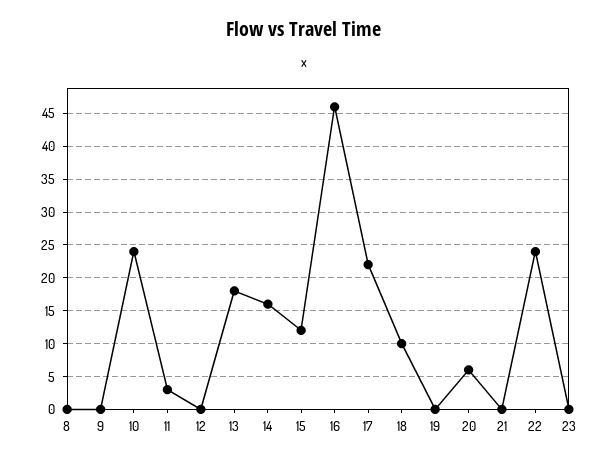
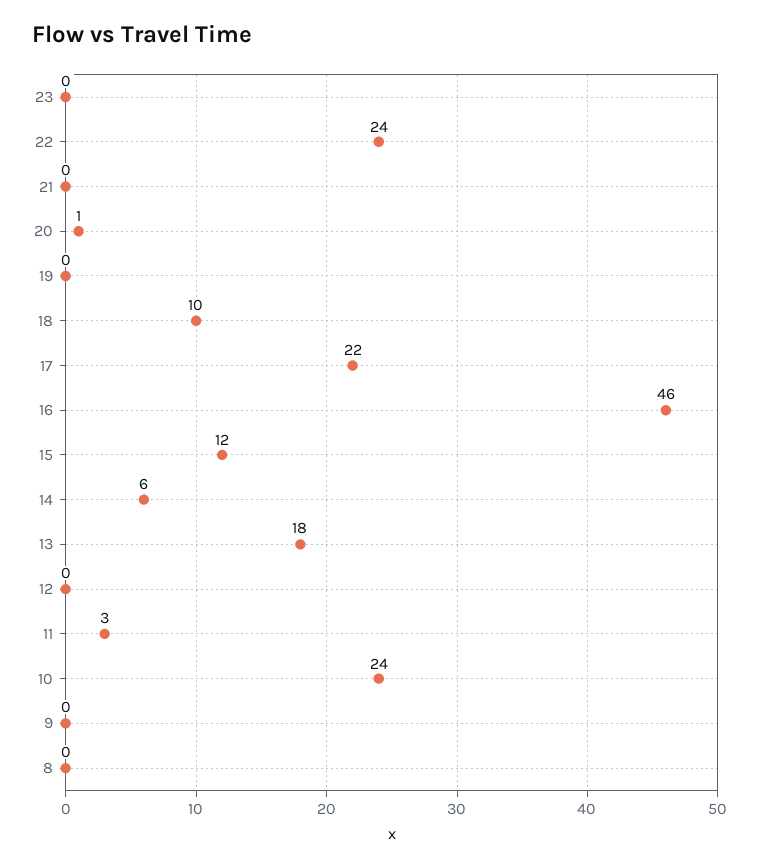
14: 16 -> 6
20: 6 -> 1

